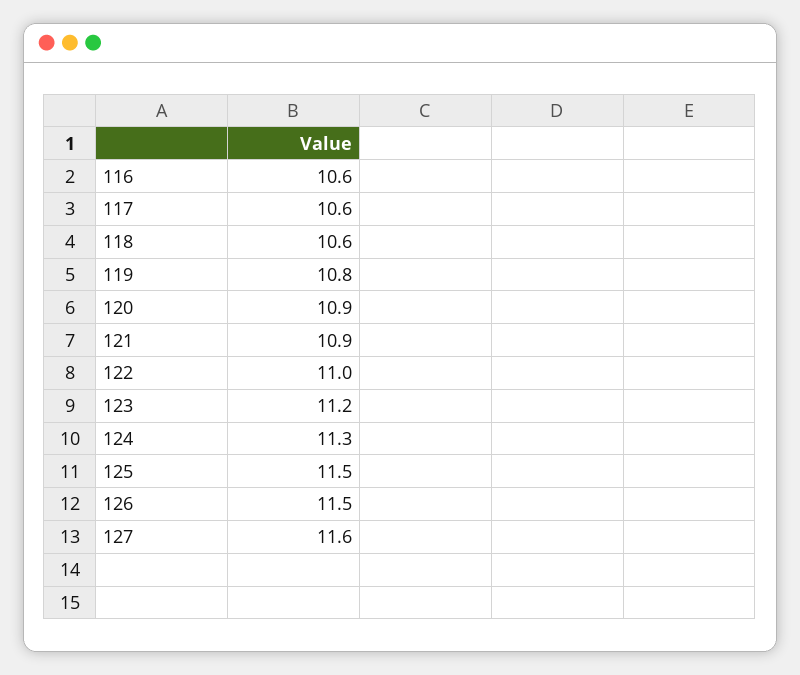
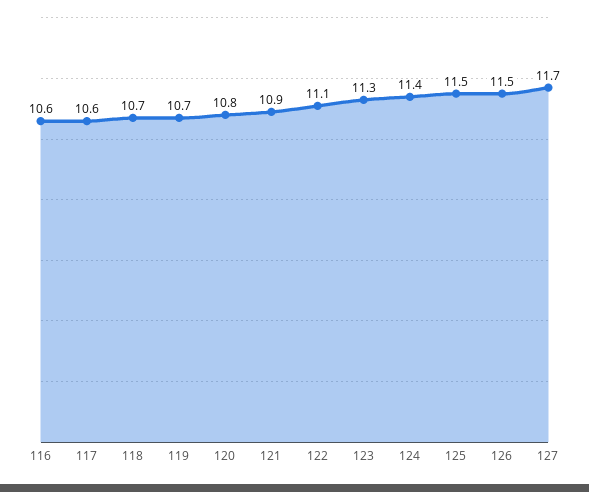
118: 10.6 -> 10.7
119: 10.8 -> 10.7
120: 10.9 -> 10.8
122: 11 -> 11.1
123: 11.2 -> 11.3
124: 11.3 -> 11.4
127: 11.6 -> 11.7

